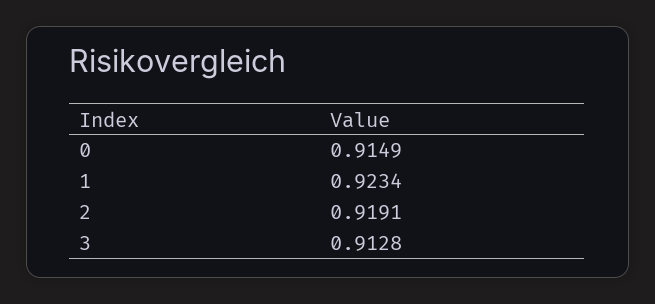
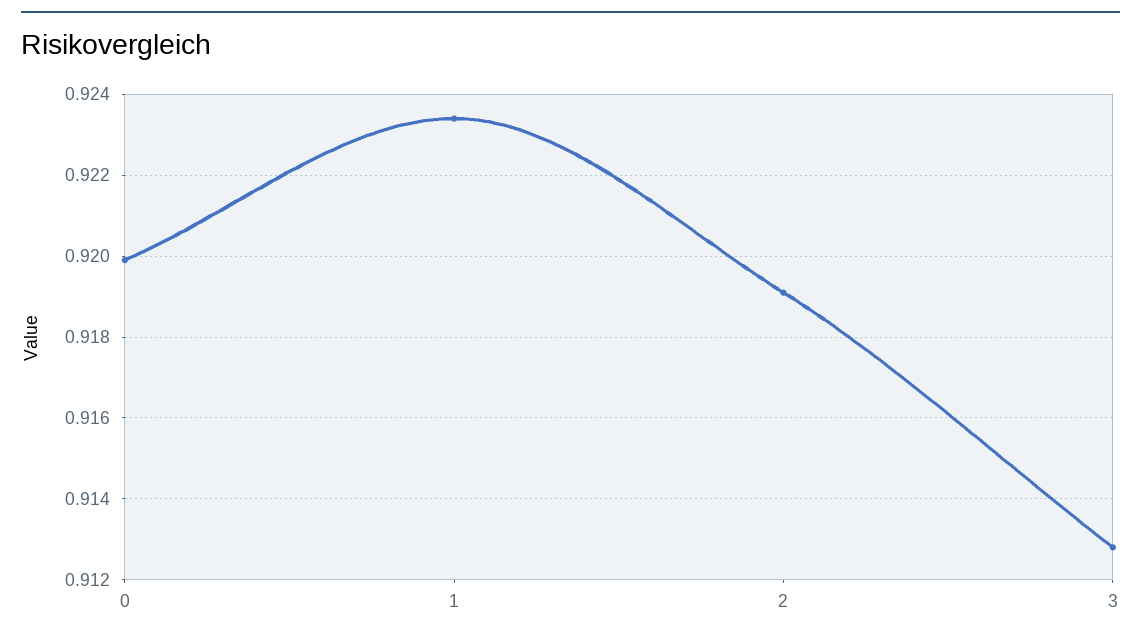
0: 0.9149 -> 0.92

